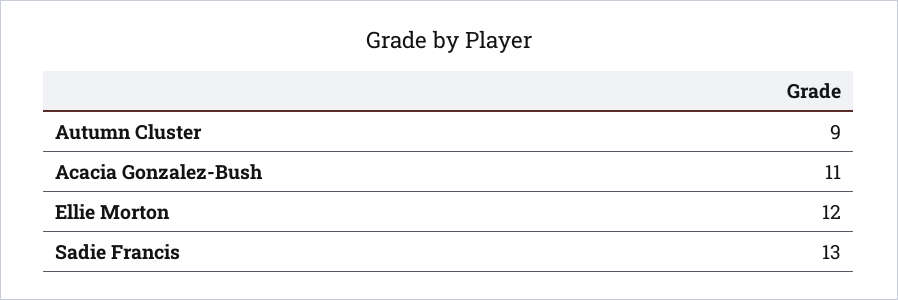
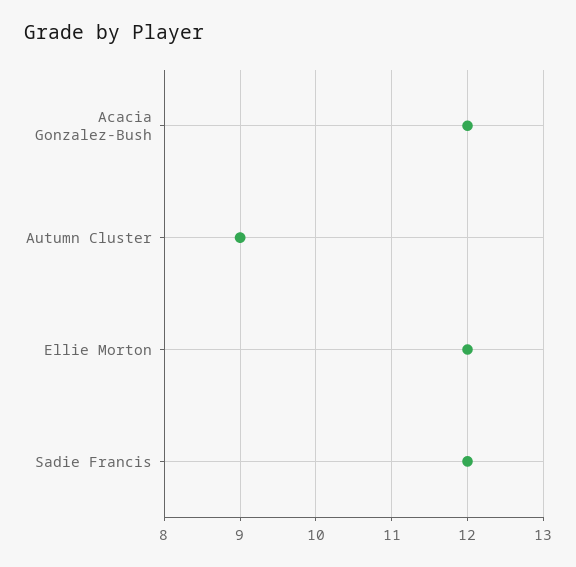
Acacia Gonzalez-Bush: 11 -> 12
Sadie Francis: 13 -> 12

